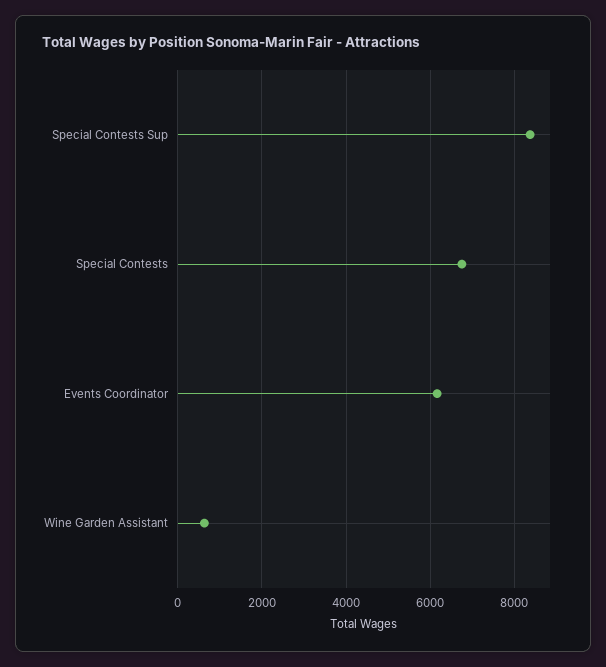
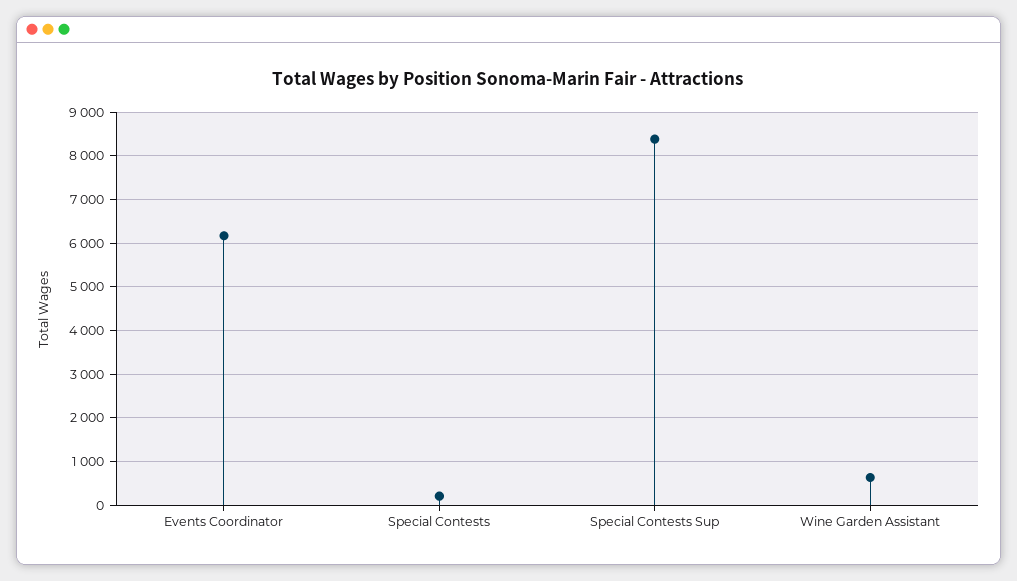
Special Contests: 6800 -> 200

